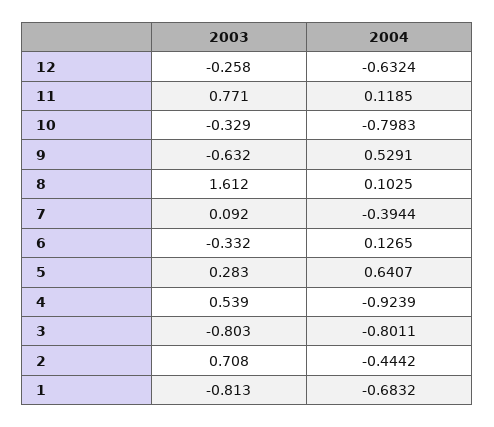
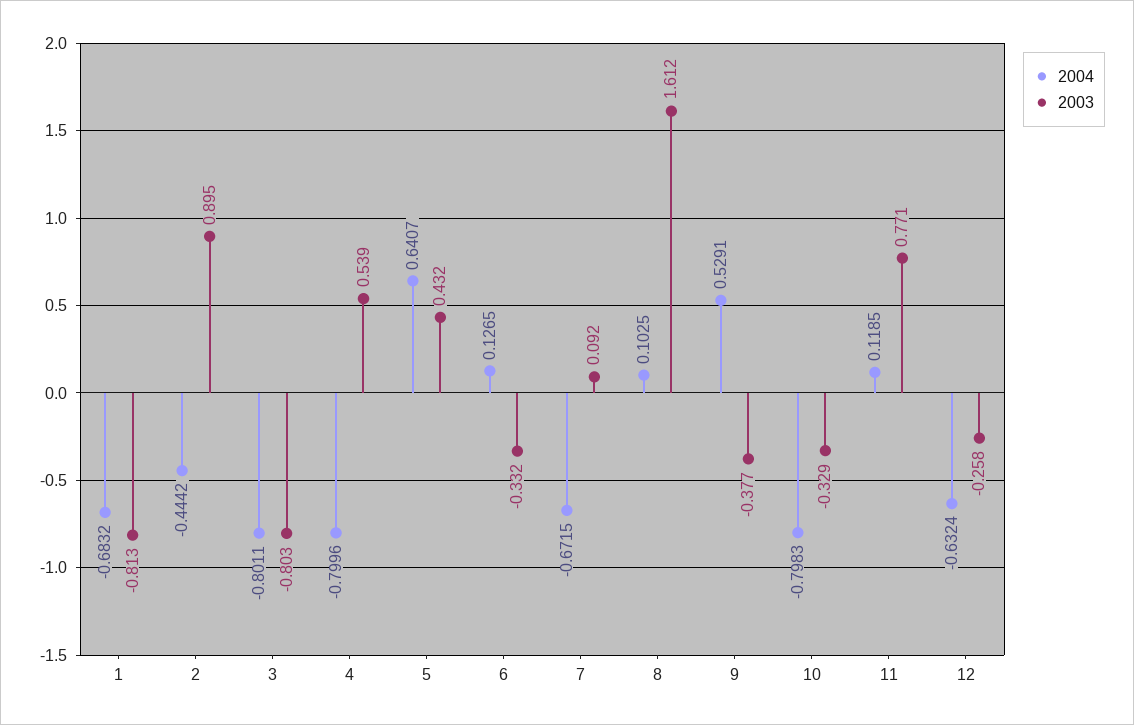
2003, 9: -0.632 -> -0.377
2004, 7: -0.3944 -> -0.6715
2003, 5: 0.283 -> 0.432
2004, 4: -0.9239 -> -0.7996
2003, 2: 0.708 -> 0.895

